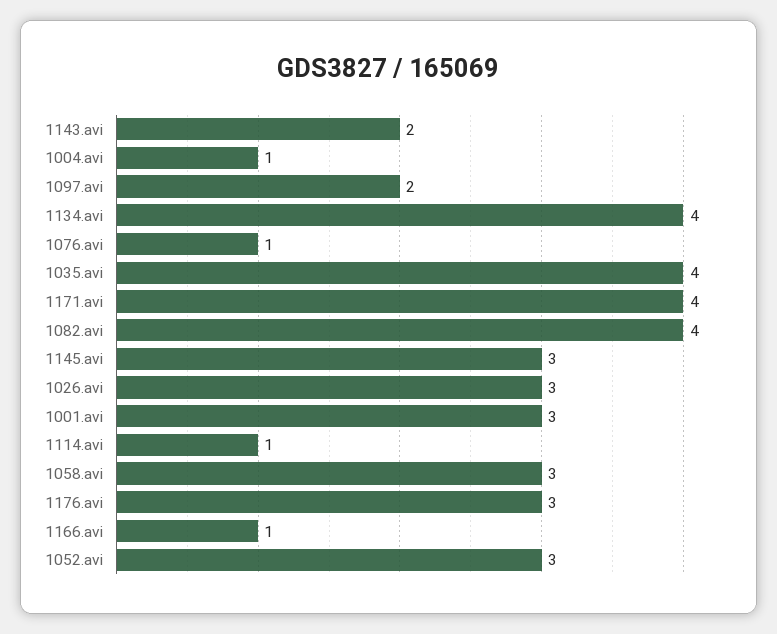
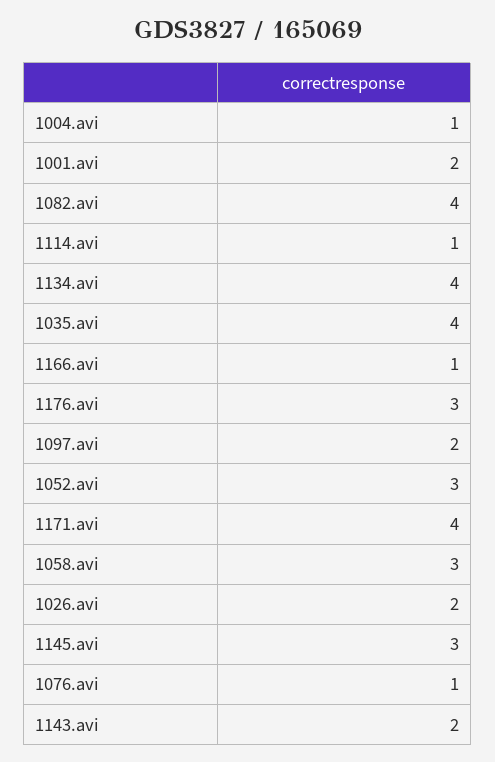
1026.avi: 3 -> 2
1001.avi: 3 -> 2

